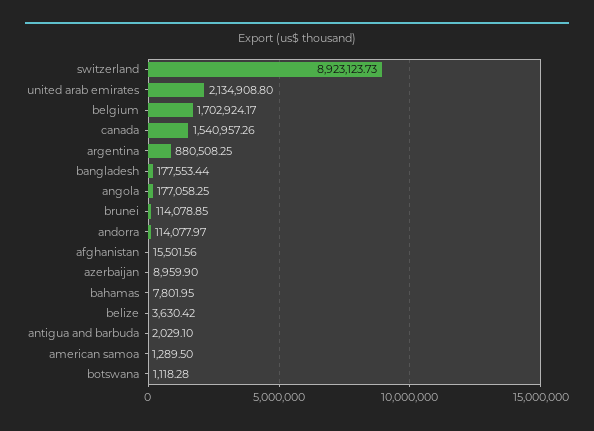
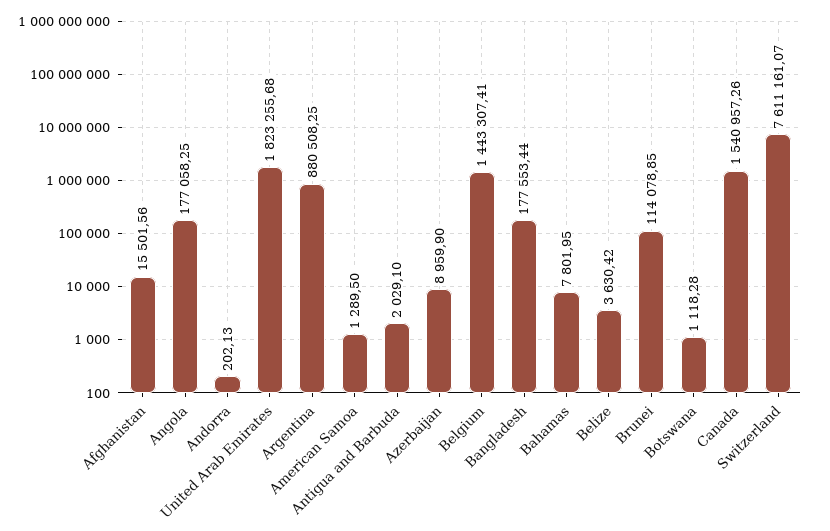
switzerland: 8923123.73 -> 7611161.07
united arab emirates: 2134908.8 -> 1823255.68
belgium: 1702924.17 -> 1443307.41
andorra: 114077.97 -> 202.13

